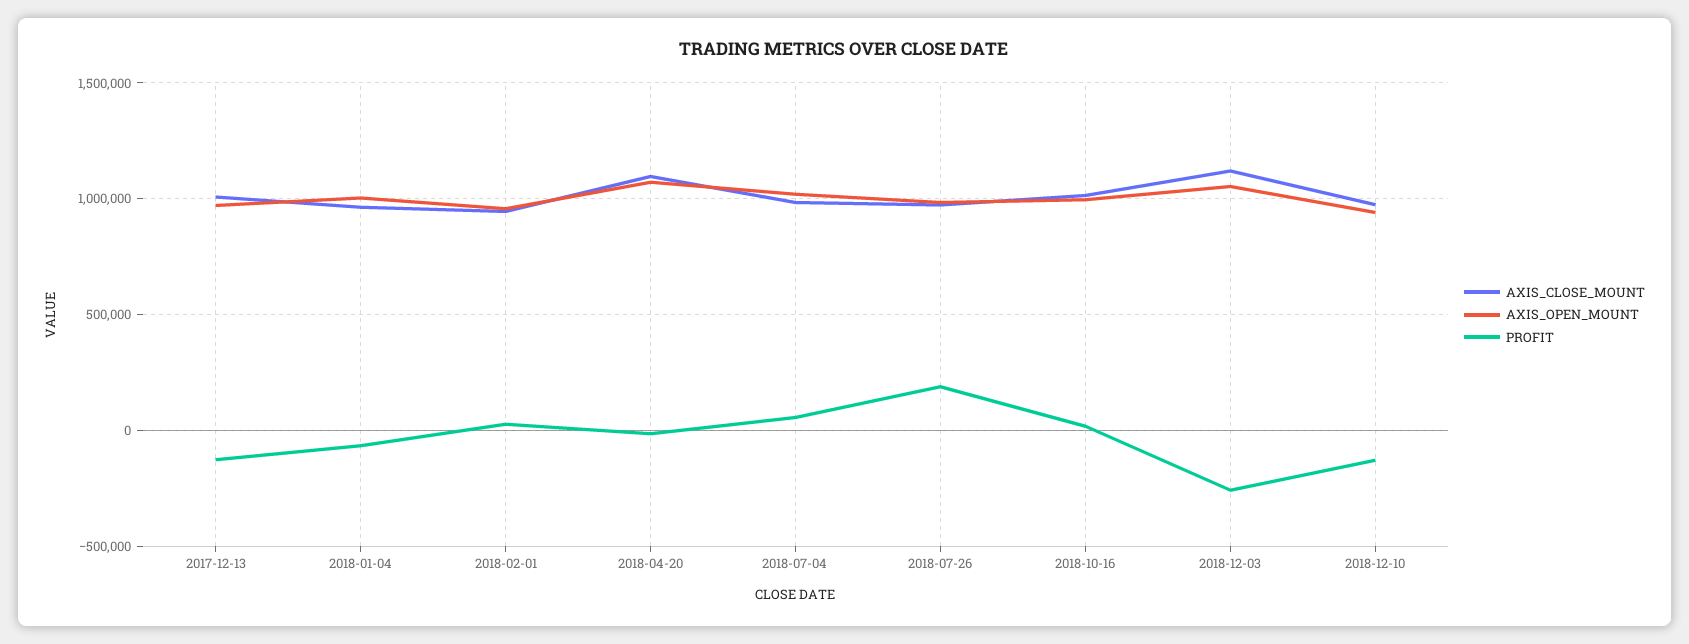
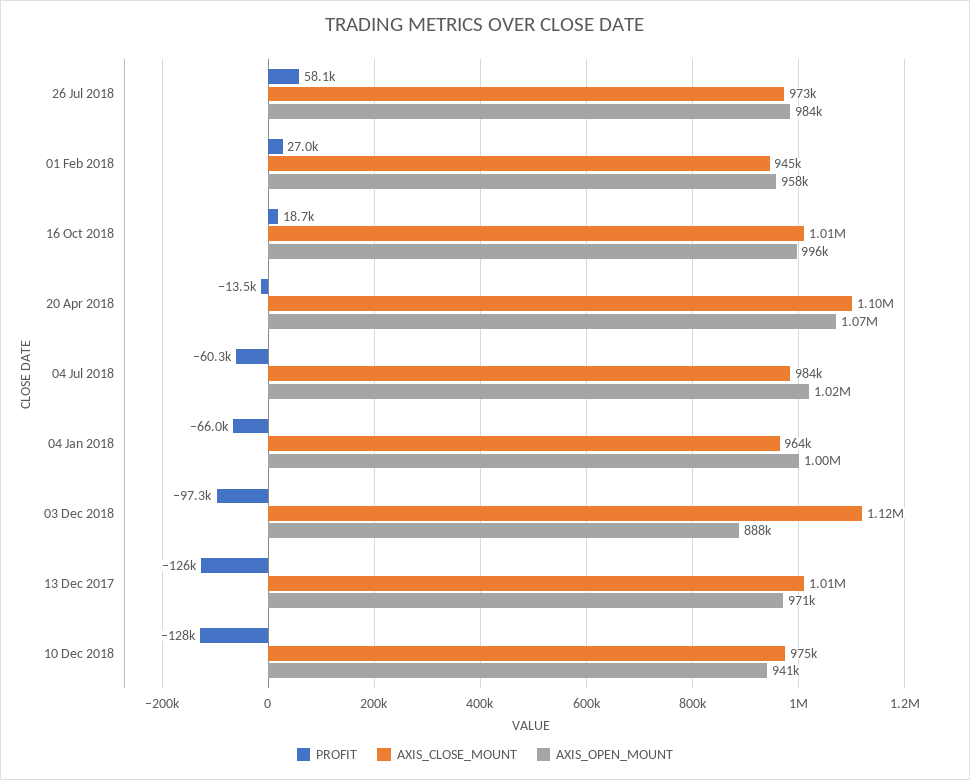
PROFIT, 2018-07-04: 50000 -> -60300
PROFIT, 2018-07-26: 200000 -> 58100
AXIS_OPEN_MOUNT, 2018-12-03: 1050000 -> 888000
PROFIT, 2018-12-03: -250000 -> -97300

